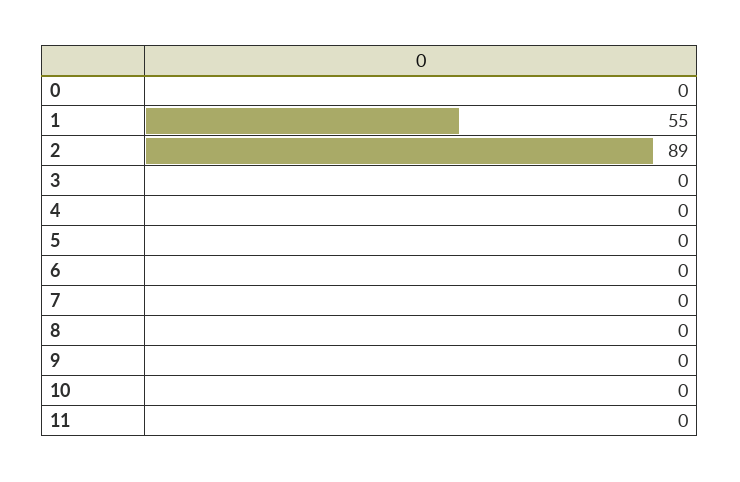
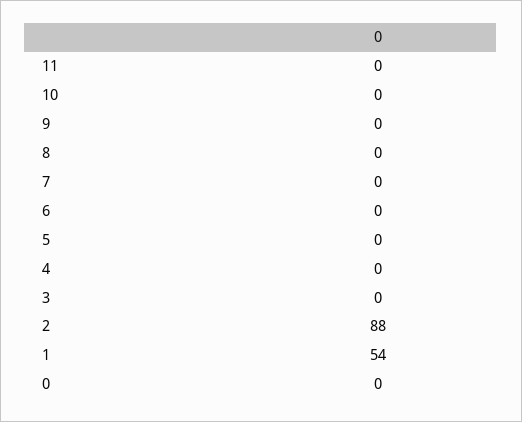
1: 55 -> 54
2: 89 -> 88

